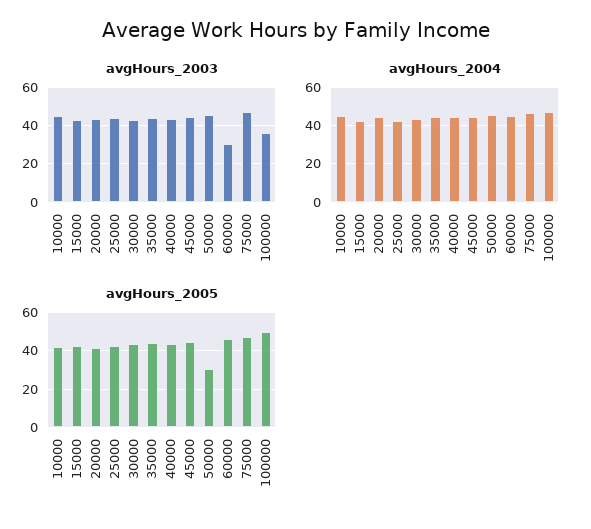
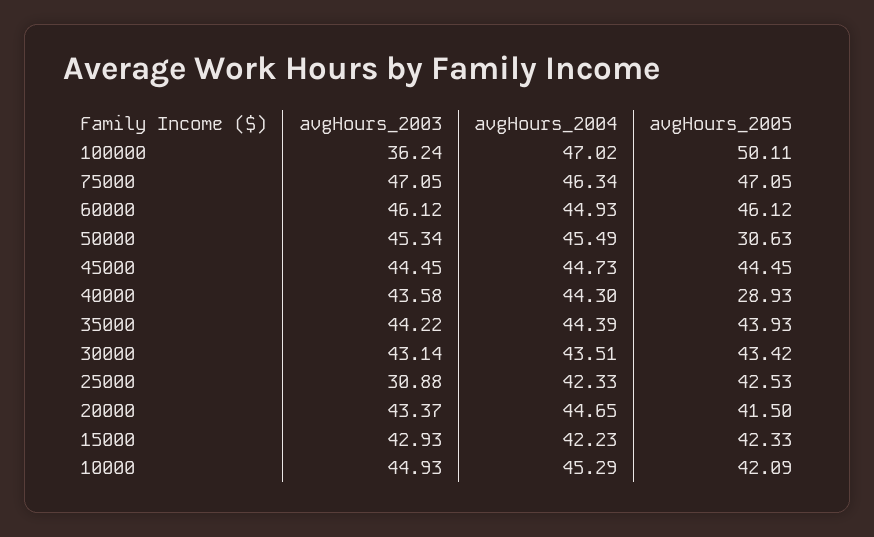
avgHours_2003, 25000: 45 -> 30.88
avgHours_2003, 60000: 30 -> 46.12
avgHours_2005, 40000: 45 -> 28.93

